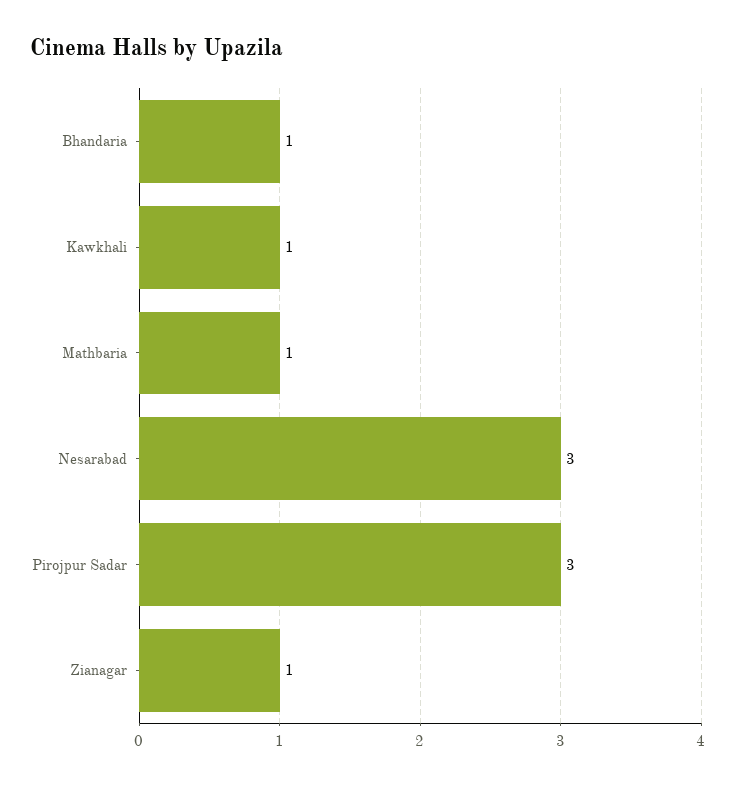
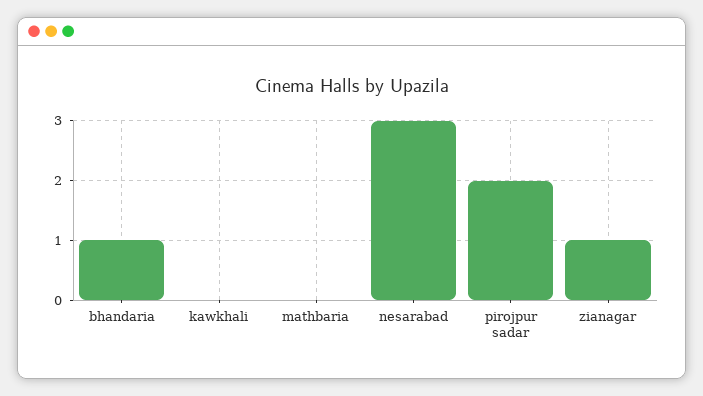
Kawkhali: 1 -> 0
Mathbaria: 1 -> 0
Pirojpur Sadar: 3 -> 2

